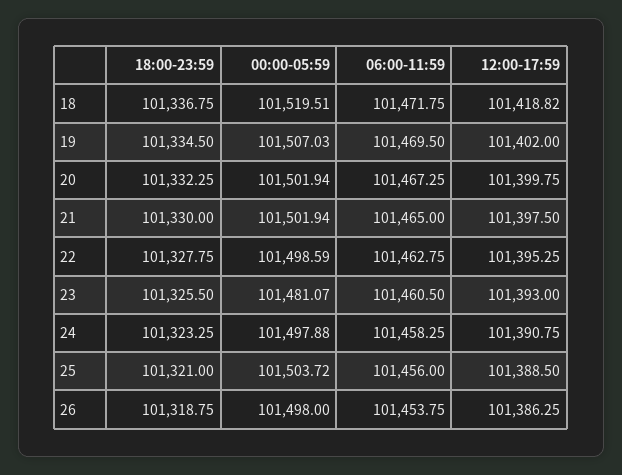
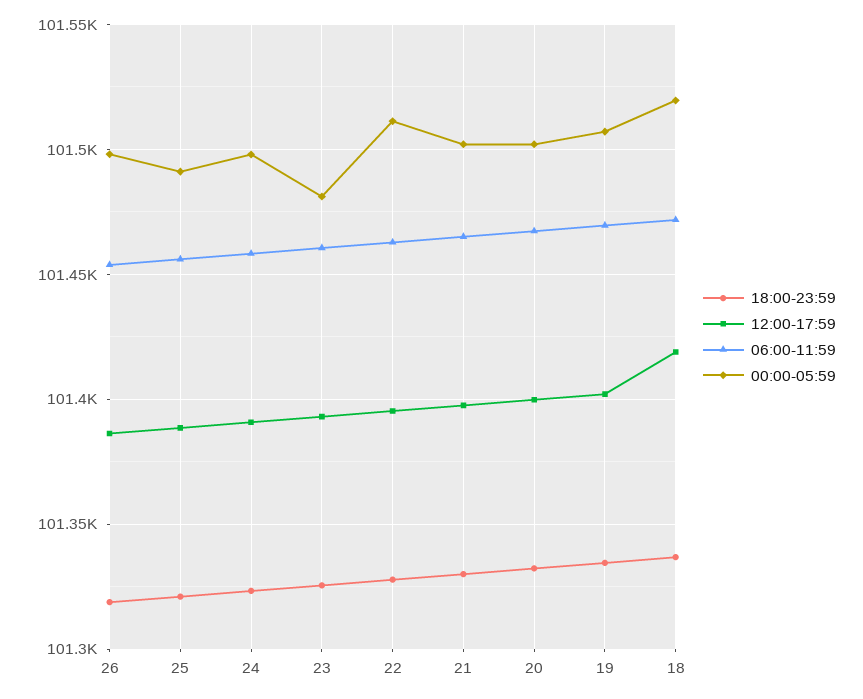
00:00-05:59, 22: 101498.59 -> 101510
00:00-05:59, 25: 101503.72 -> 101490

